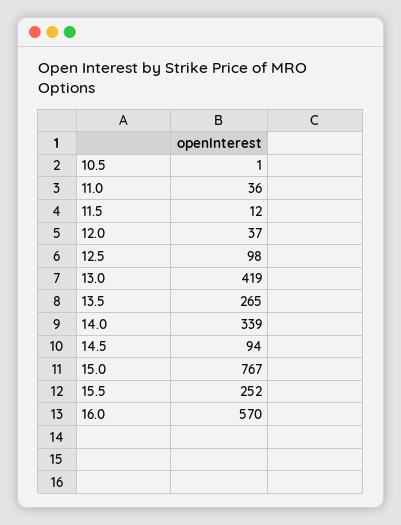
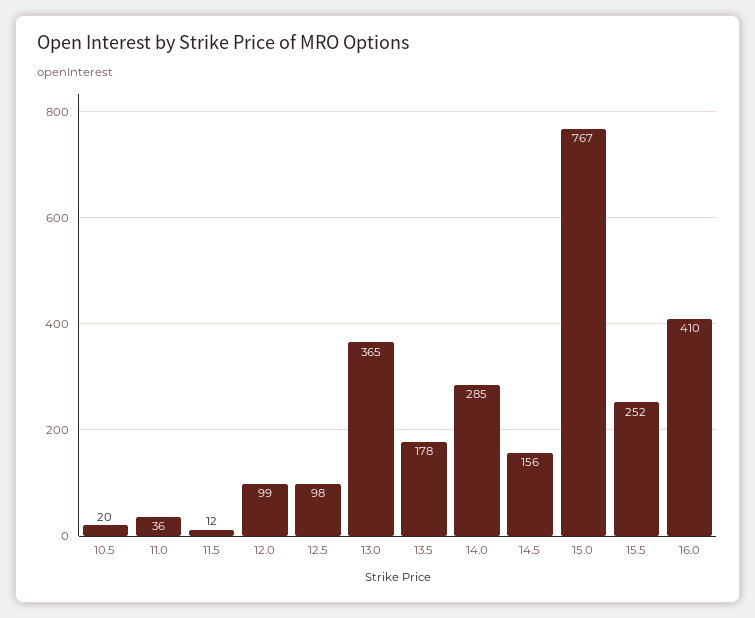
10.5: 1 -> 20
12.0: 37 -> 99
13.0: 419 -> 365
13.5: 265 -> 178
14.0: 339 -> 285
14.5: 94 -> 156
16.0: 570 -> 410

